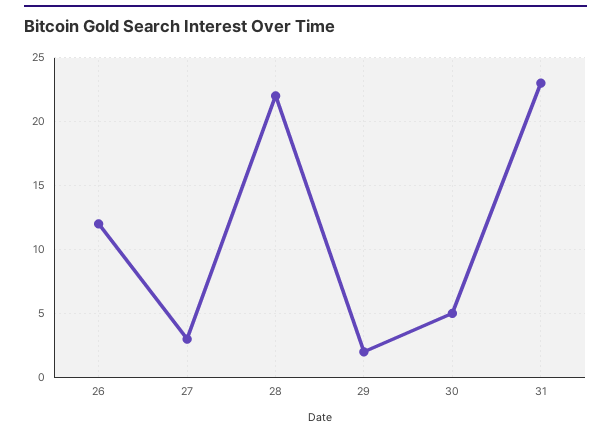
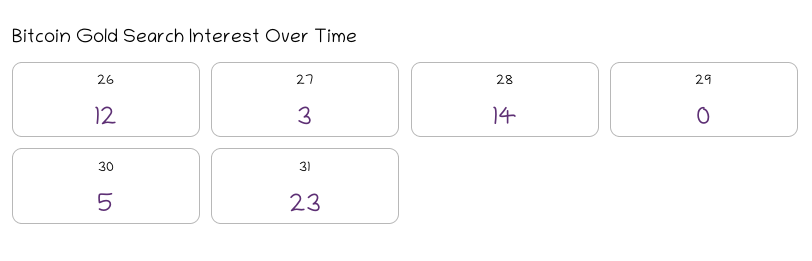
28: 22 -> 14
29: 2 -> 0

